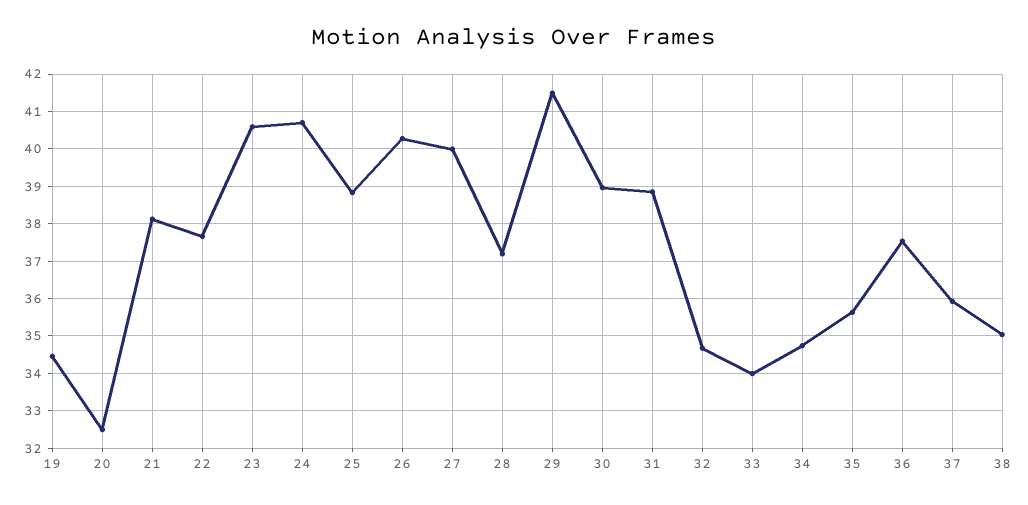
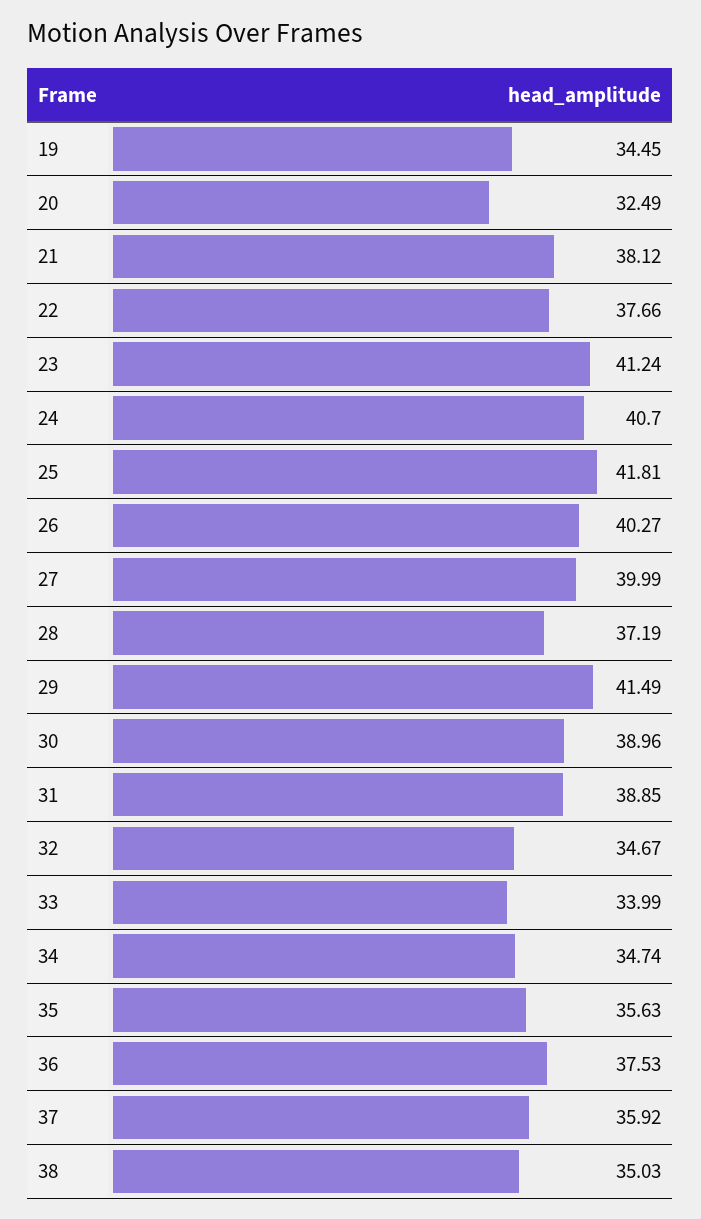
23: 40.6 -> 41.24
25: 38.8 -> 41.81

